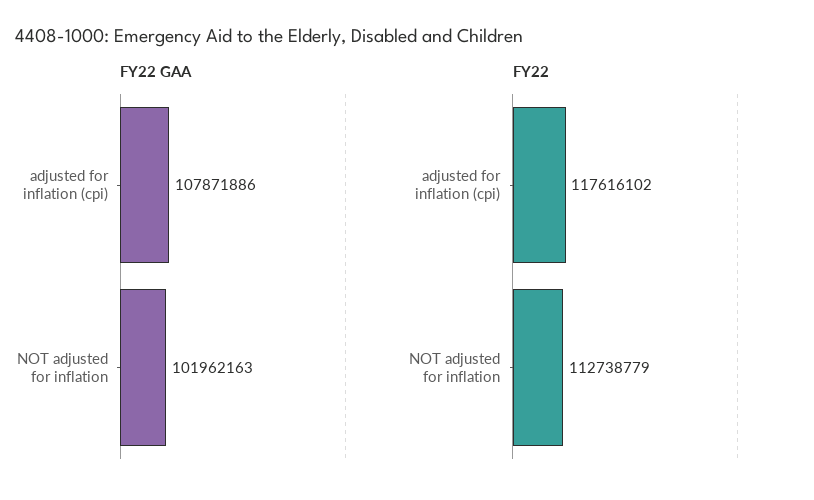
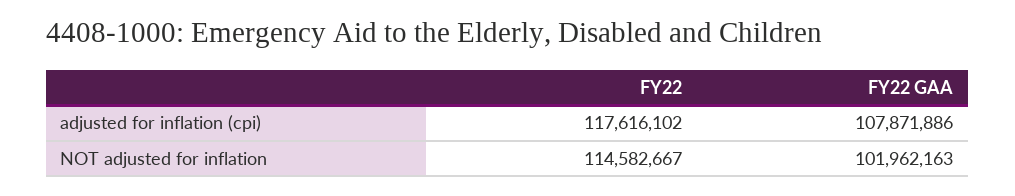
FY22, NOT adjusted for inflation: 112738779 -> 114582667

